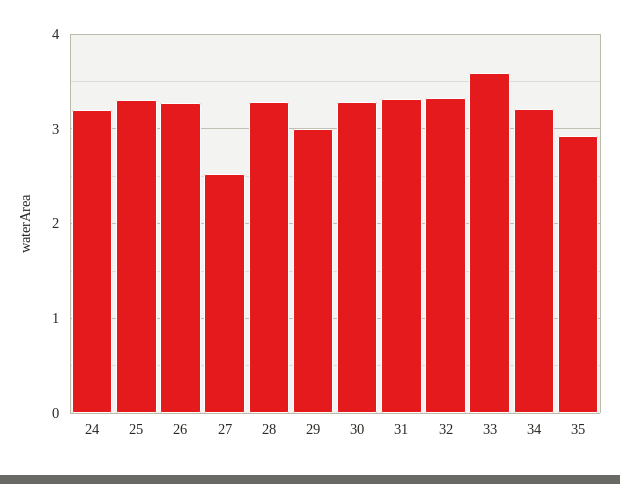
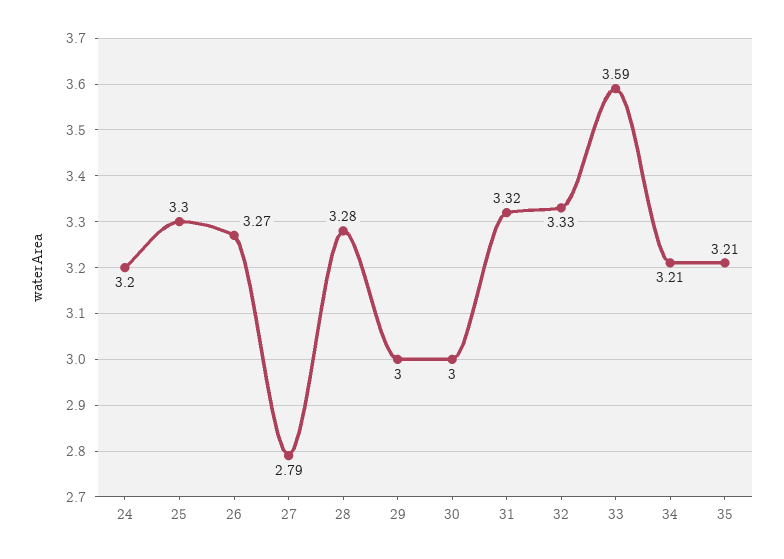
27: 2.5 -> 2.79
30: 3.3 -> 3
35: 2.9 -> 3.21

